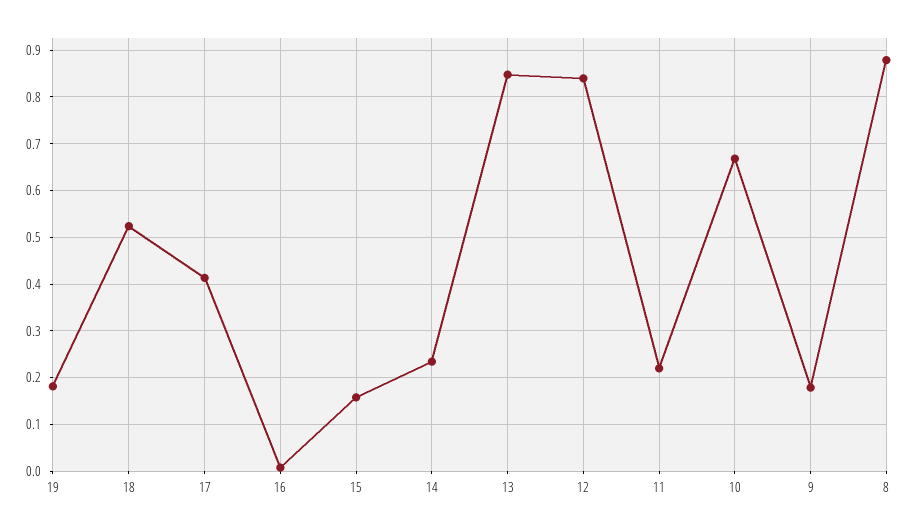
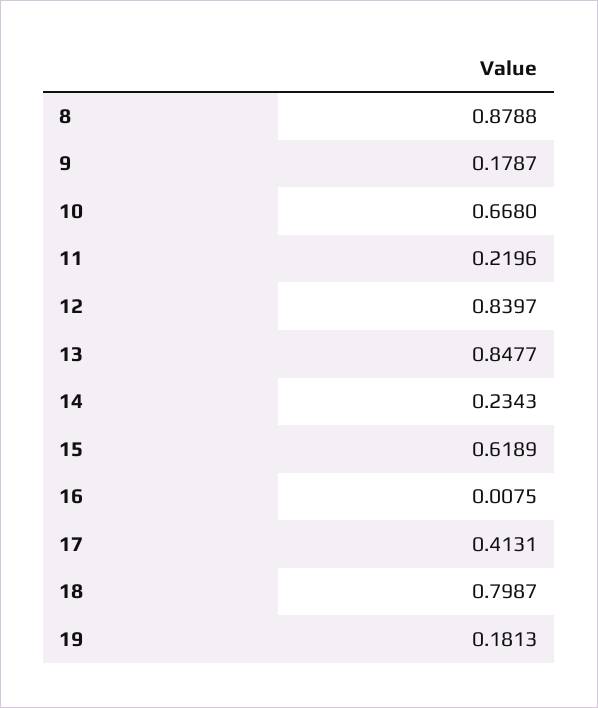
18: 0.52 -> 0.7987
15: 0.16 -> 0.6189

